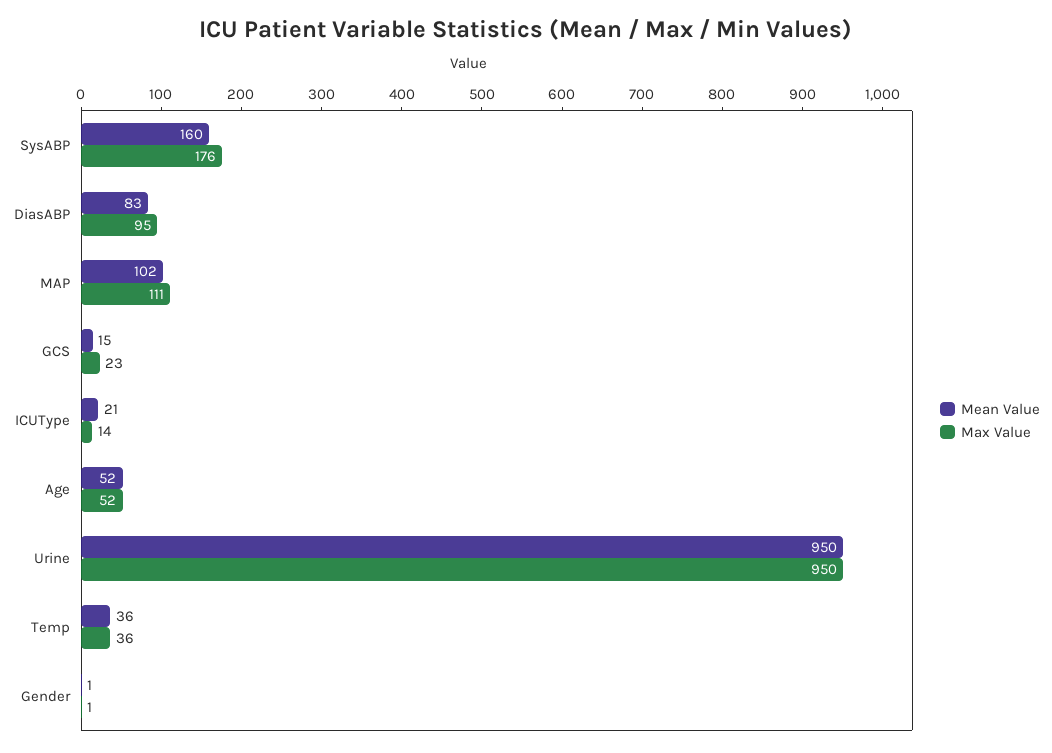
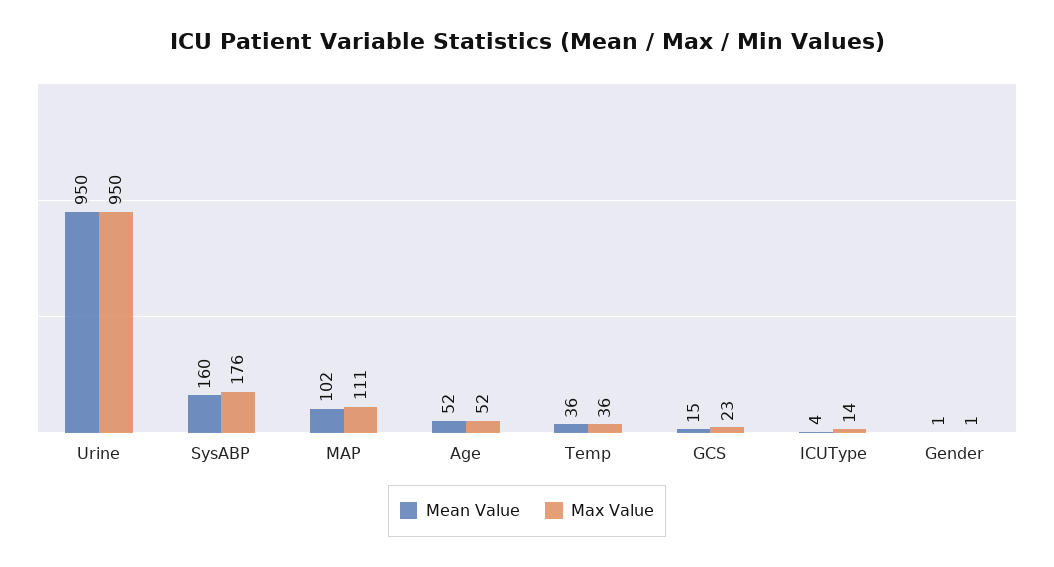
Mean Value, DiasABP: 83 -> none
Max Value, DiasABP: 95 -> none
Mean Value, ICUType: 21 -> 4

